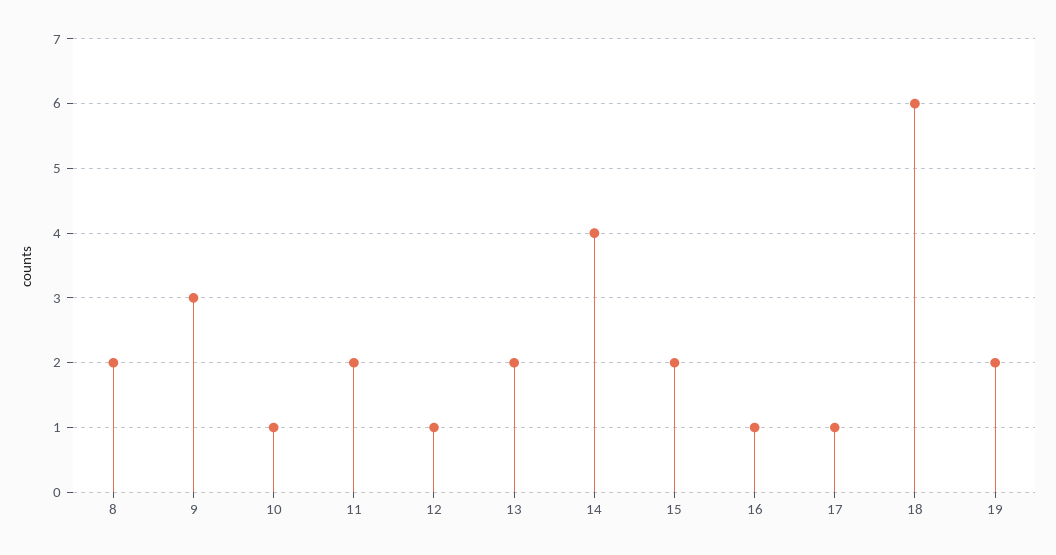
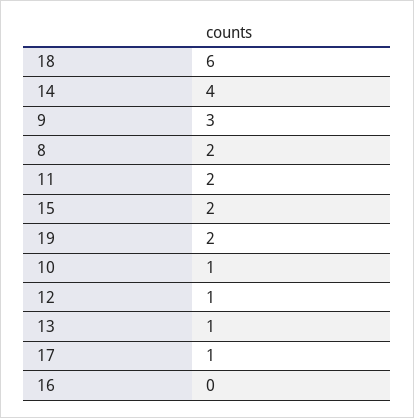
13: 2 -> 1
16: 1 -> 0

